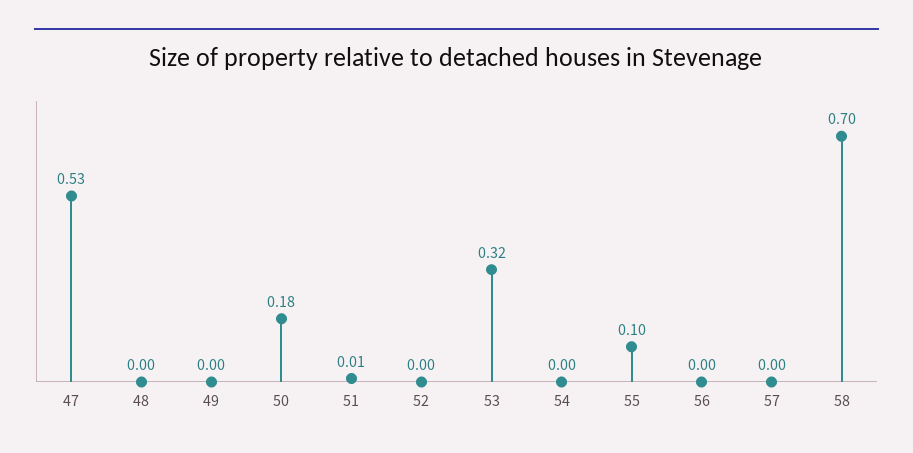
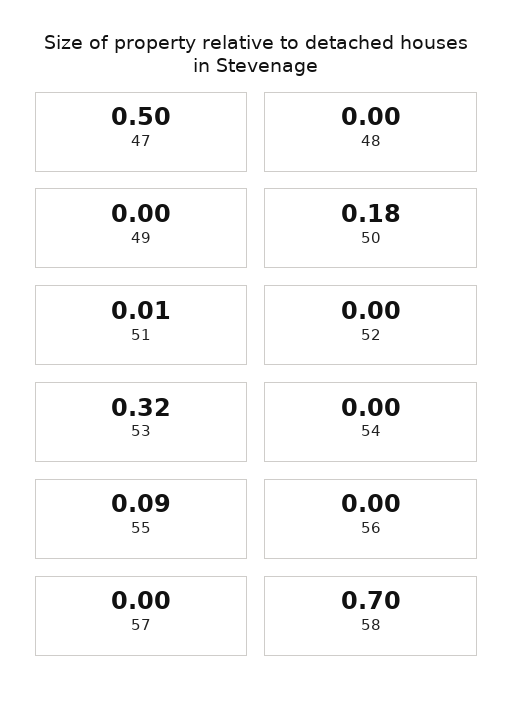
47: 0.53 -> 0.5
55: 0.1 -> 0.09

